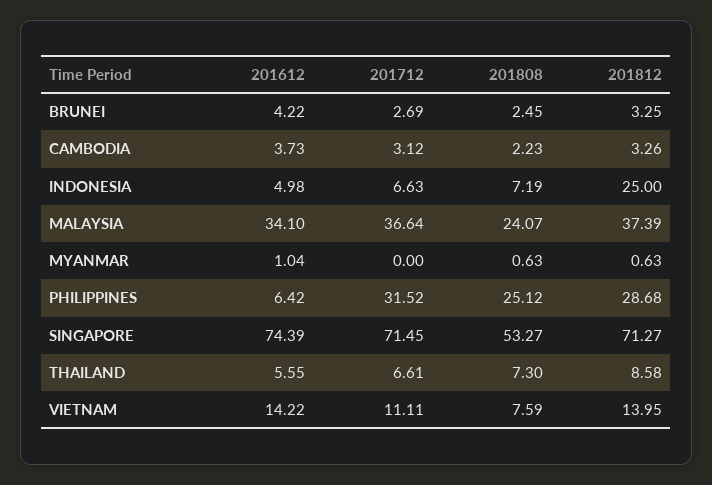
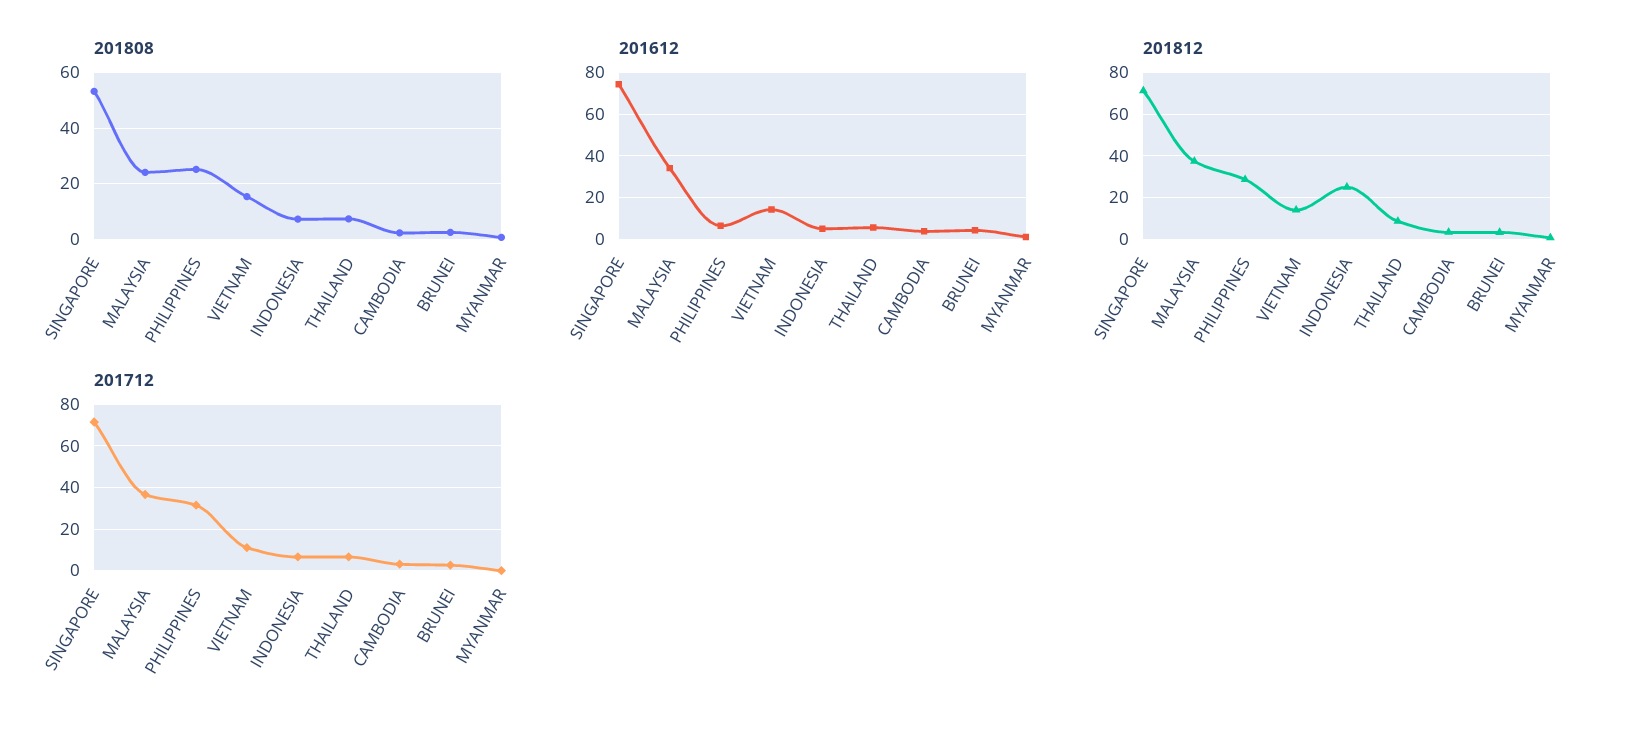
201808, VIETNAM: 7.59 -> 15

